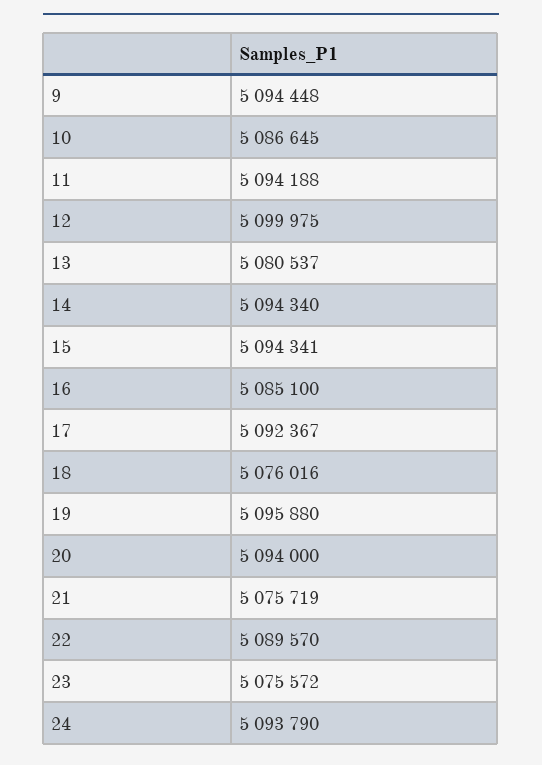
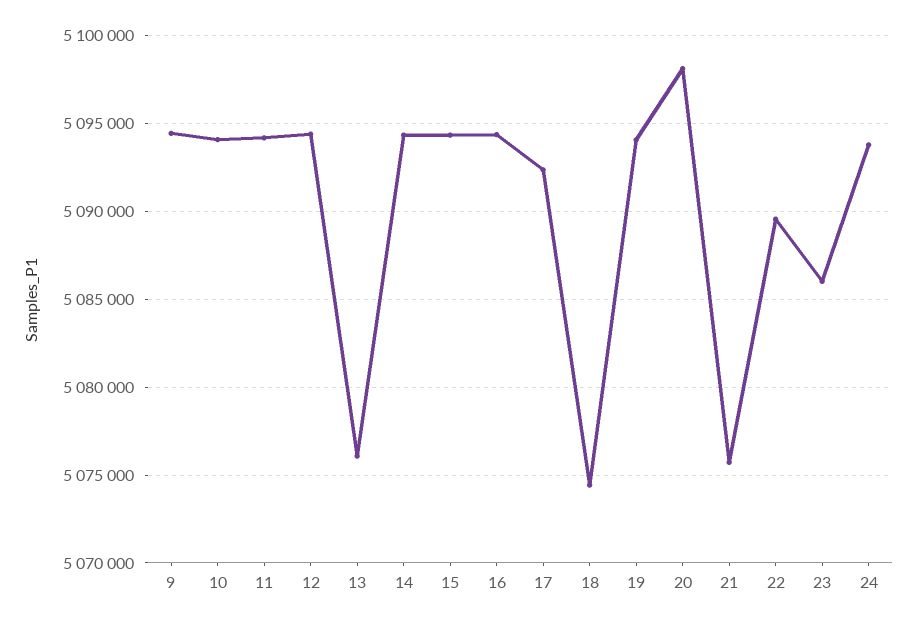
10: 5086645 -> 5094000
12: 5099975 -> 5094500
13: 5080537 -> 5076000
16: 5085100 -> 5094500
18: 5076016 -> 5074500
19: 5095880 -> 5094000
20: 5094000 -> 5098000
23: 5075572 -> 5086000

